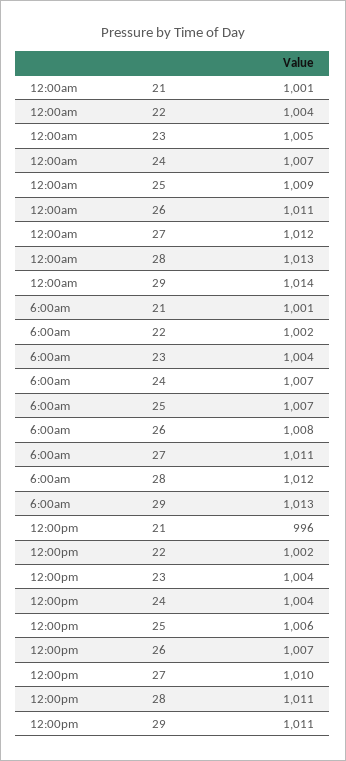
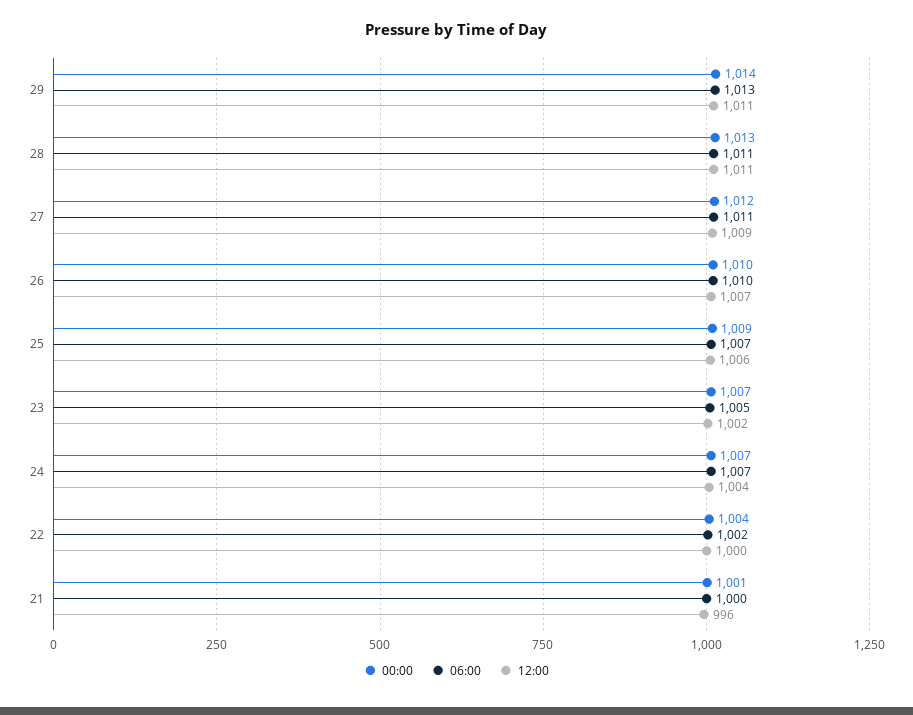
12:00am, 23: 1005 -> 1007
12:00am, 26: 1011 -> 1010
6:00am, 21: 1001 -> 1000
6:00am, 23: 1004 -> 1005
6:00am, 26: 1008 -> 1010
6:00am, 28: 1012 -> 1011
12:00pm, 22: 1002 -> 1000
12:00pm, 23: 1004 -> 1002
12:00pm, 27: 1010 -> 1009

